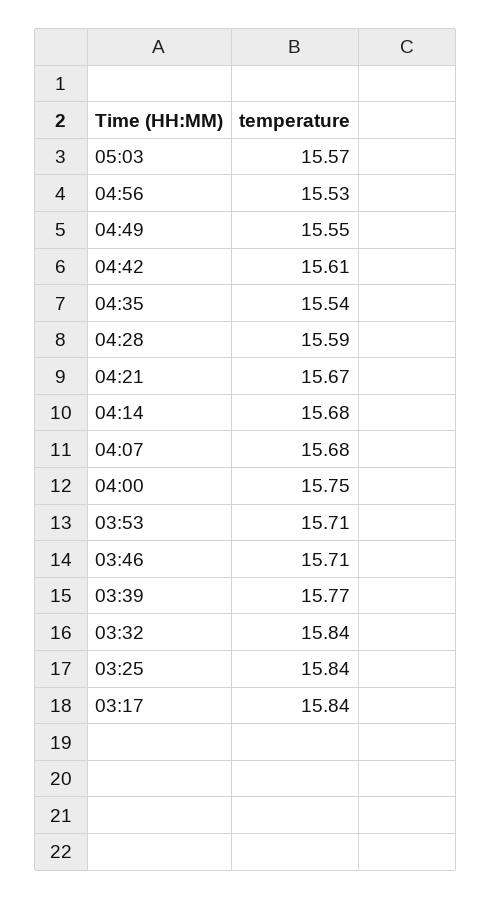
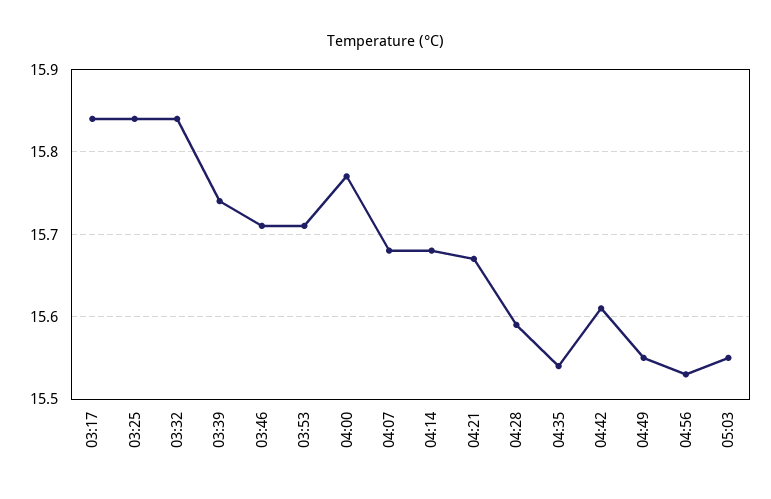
05:03: 15.57 -> 15.55
04:00: 15.75 -> 15.77
03:39: 15.77 -> 15.74

